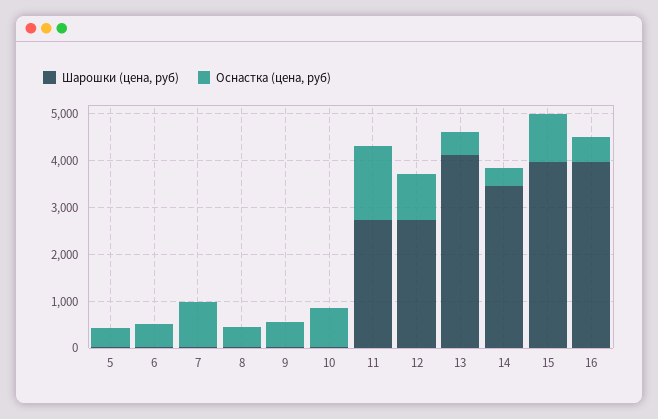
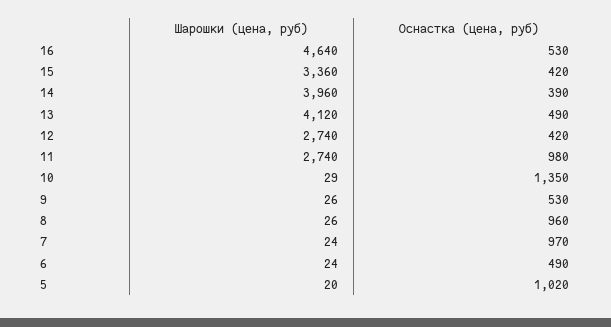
Оснастка (цена, руб), 5: 400 -> 1020
Оснастка (цена, руб), 8: 400 -> 960
Оснастка (цена, руб), 10: 800 -> 1350
Оснастка (цена, руб), 11: 1600 -> 980
Оснастка (цена, руб), 12: 1000 -> 420
Шарошки (цена, руб), 14: 3400 -> 3960
Шарошки (цена, руб), 15: 4000 -> 3360
Оснастка (цена, руб), 15: 1000 -> 420
Шарошки (цена, руб), 16: 4000 -> 4640

